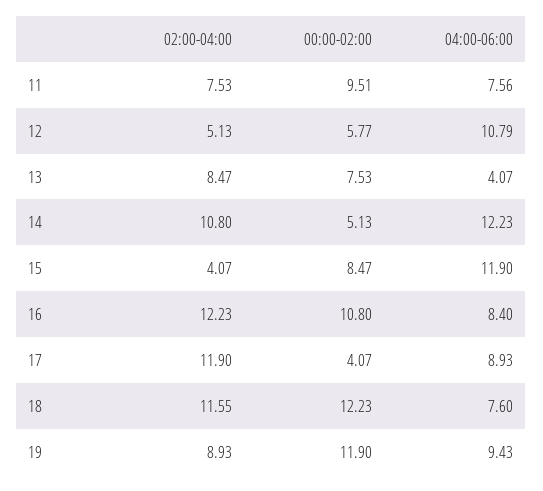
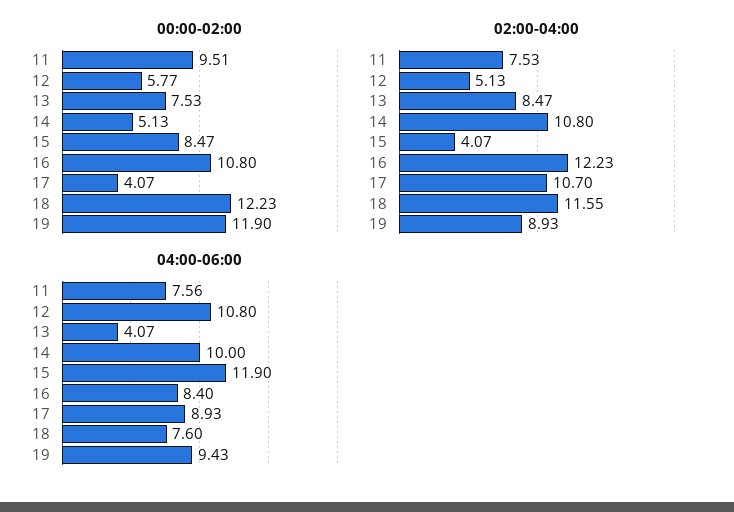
04:00-06:00, 12: 10.79 -> 10.8
04:00-06:00, 14: 12.23 -> 10
02:00-04:00, 17: 11.9 -> 10.7

